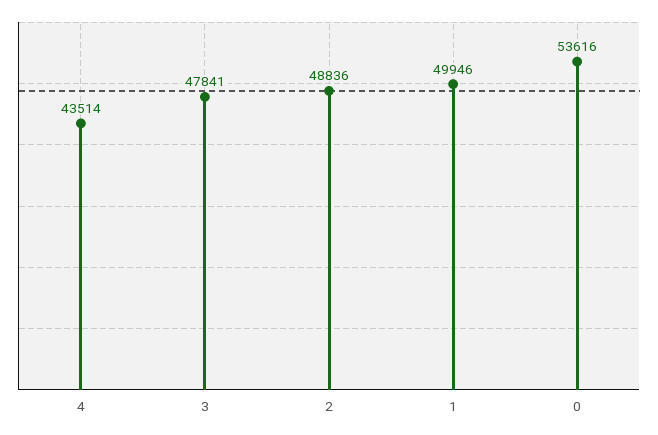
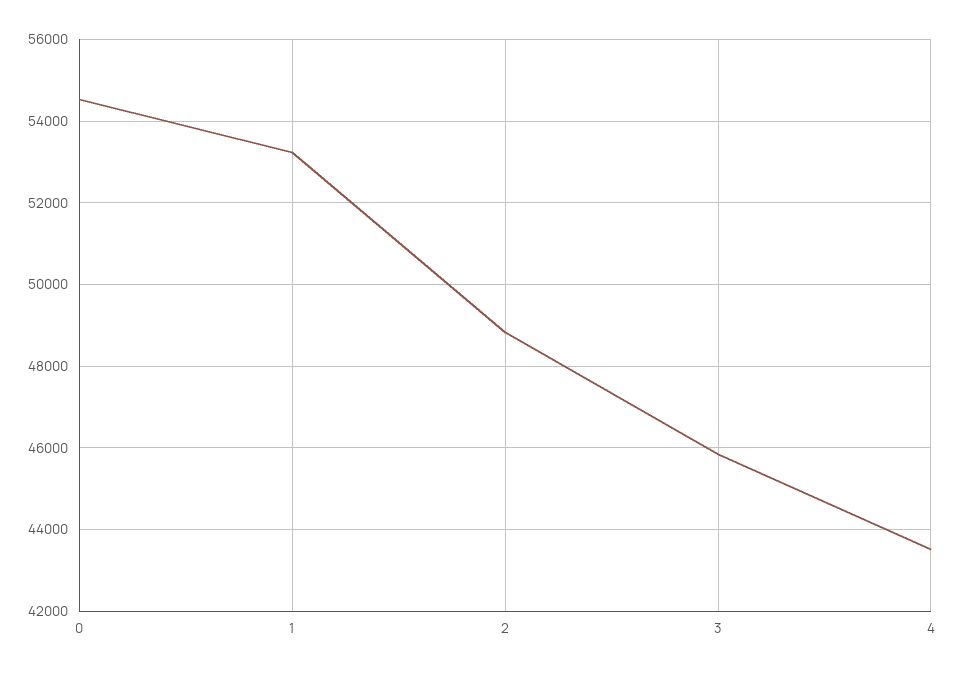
3: 47841 -> 45800
1: 49946 -> 53200
0: 53616 -> 54600

